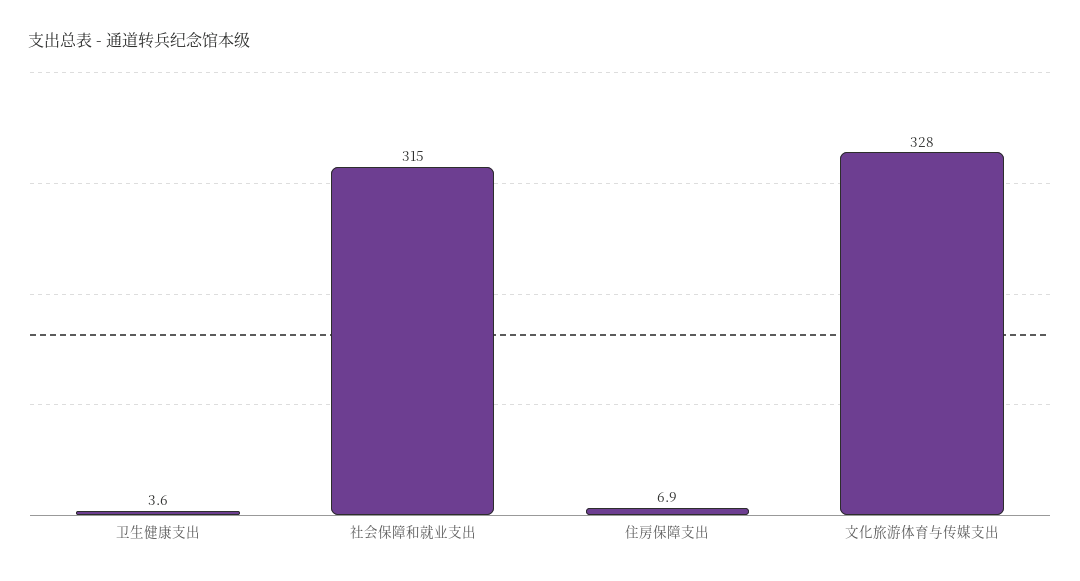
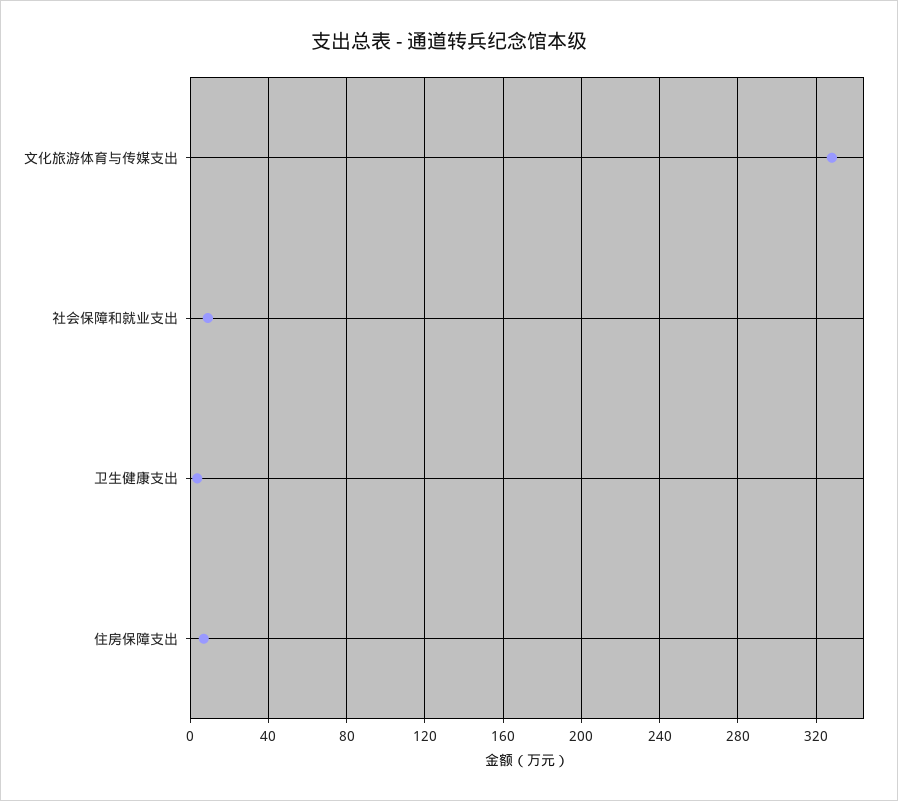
社会保障和就业支出: 315 -> 10

